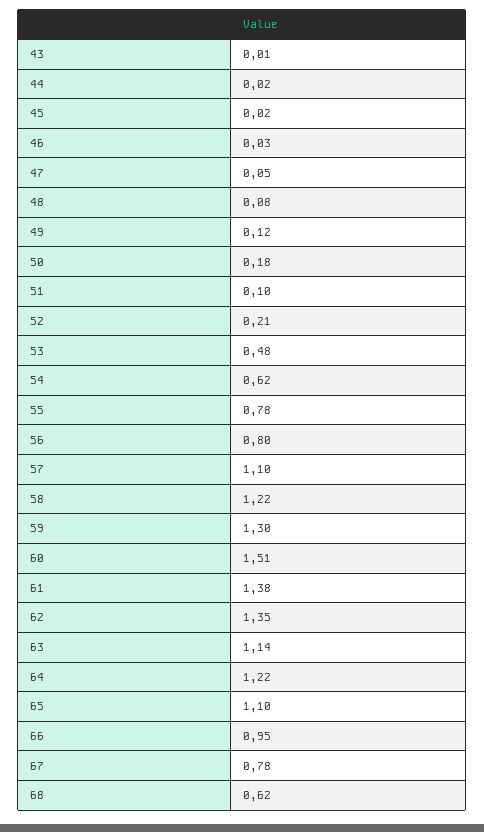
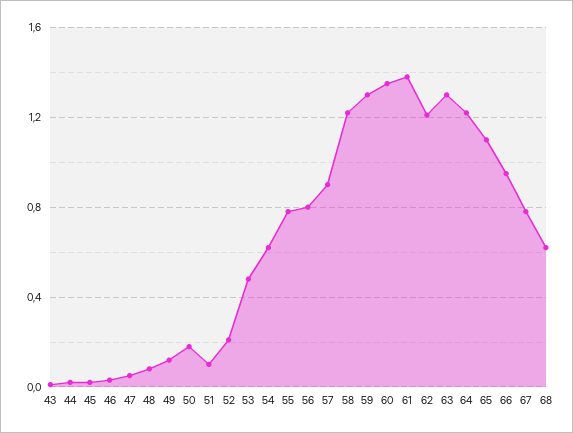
57: 1.1 -> 0.9
60: 1.51 -> 1.35
62: 1.35 -> 1.2
63: 1.14 -> 1.3

